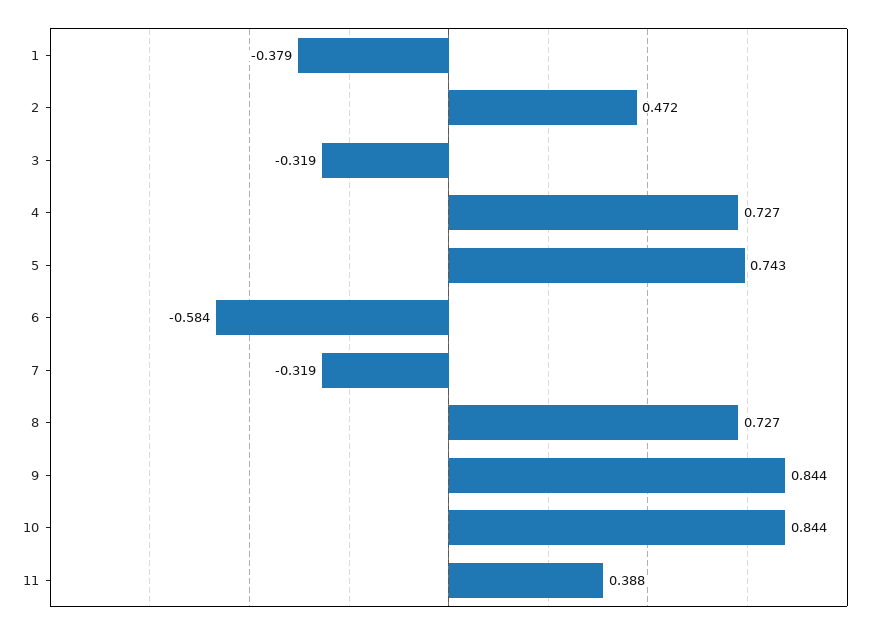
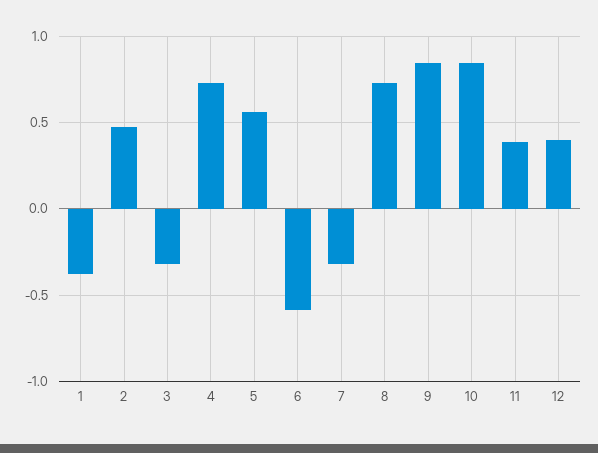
5: 0.743 -> 0.55
12: none -> 0.4

